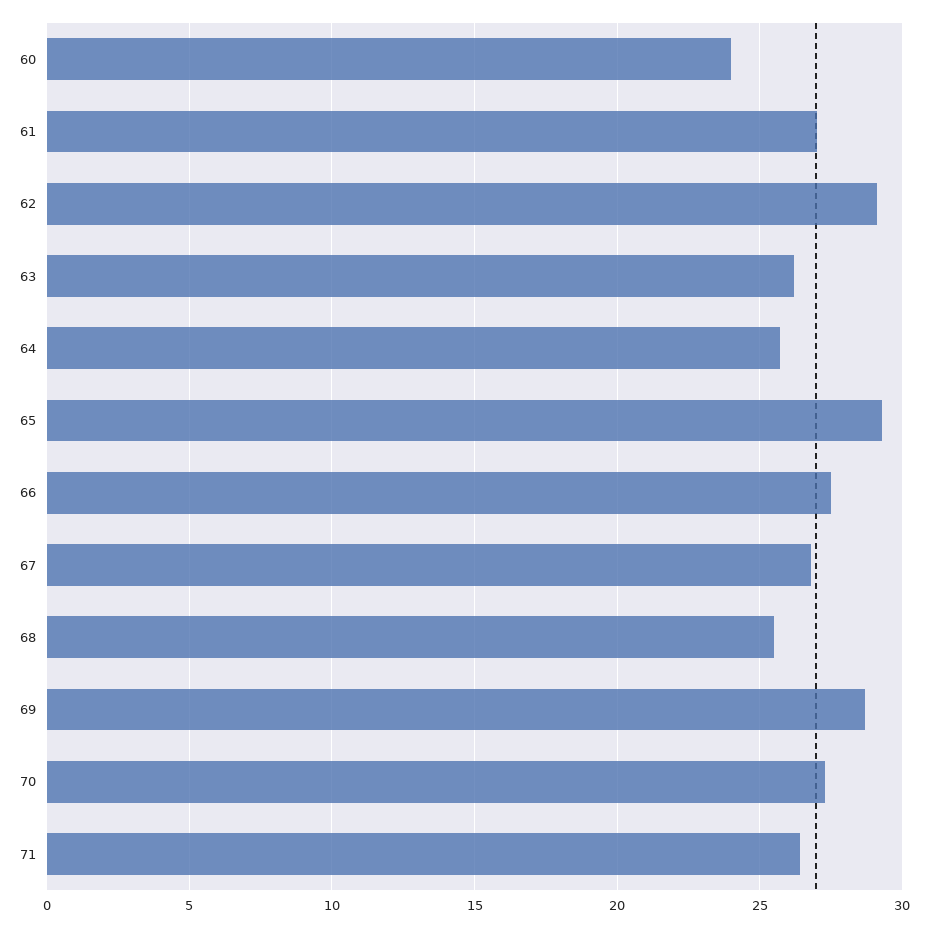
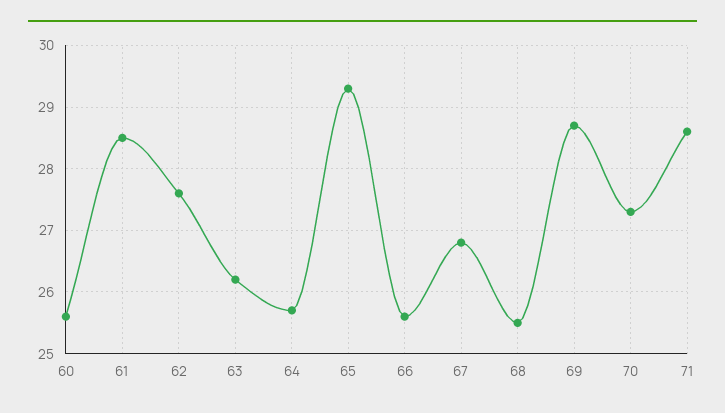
60: 24 -> 25.6
61: 27 -> 28.5
62: 29 -> 27.6
66: 27.5 -> 25.6
71: 26.5 -> 28.6

